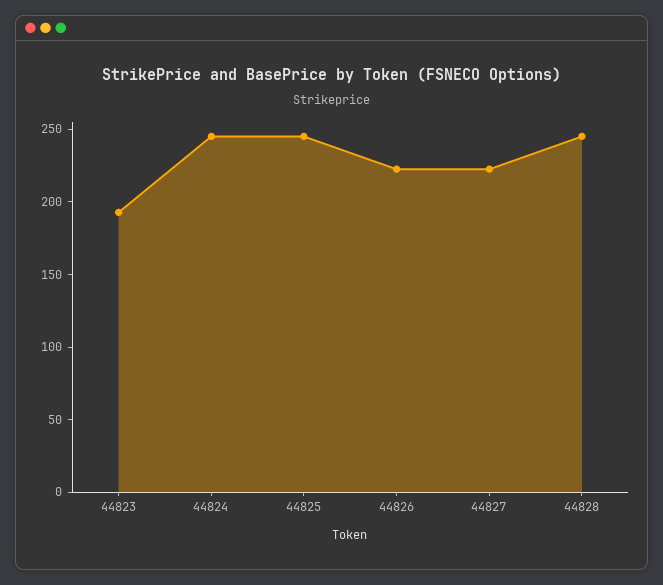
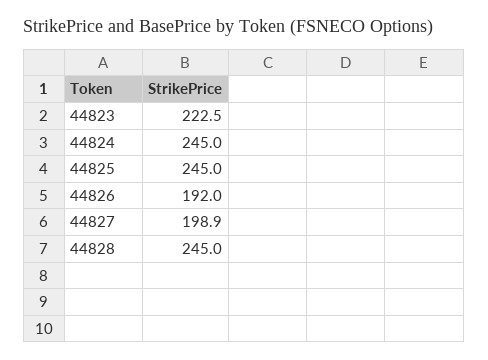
44823: 190 -> 222.5
44826: 220 -> 192
44827: 220 -> 198.9

